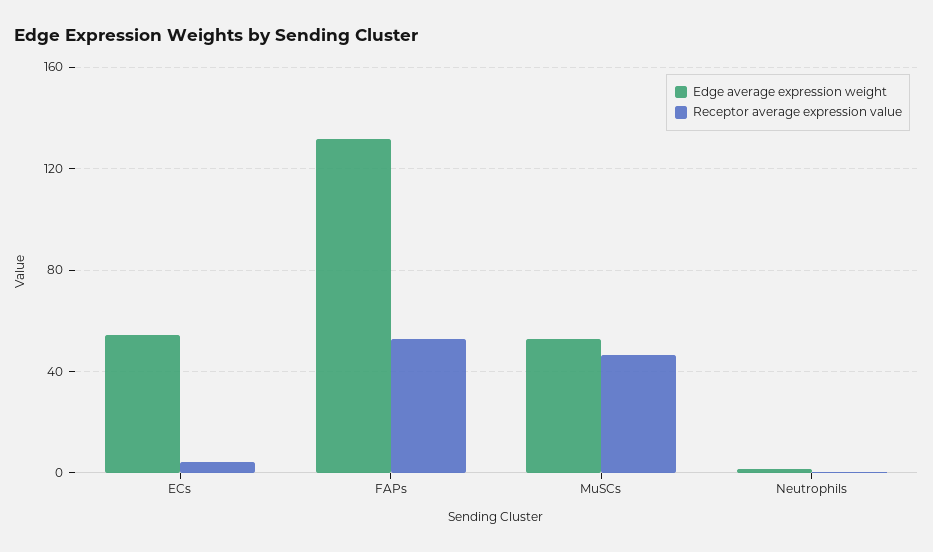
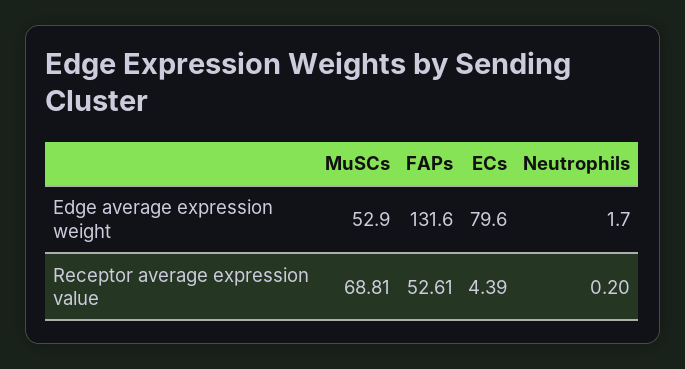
Edge average expression weight, ECs: 55 -> 79.6
Receptor average expression value, MuSCs: 45 -> 68.81

